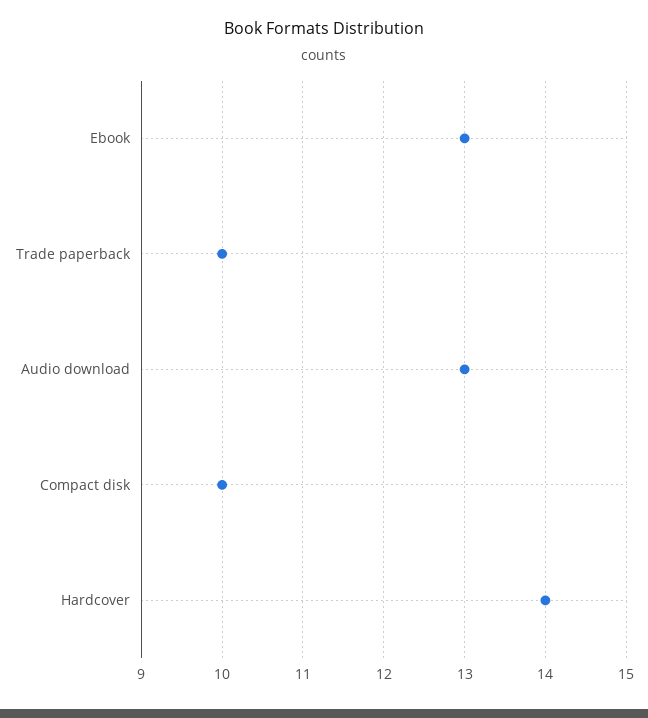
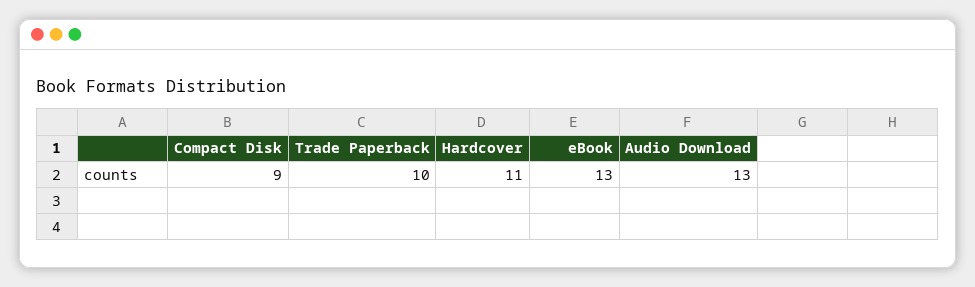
Compact disk: 10 -> 9
Hardcover: 14 -> 11

